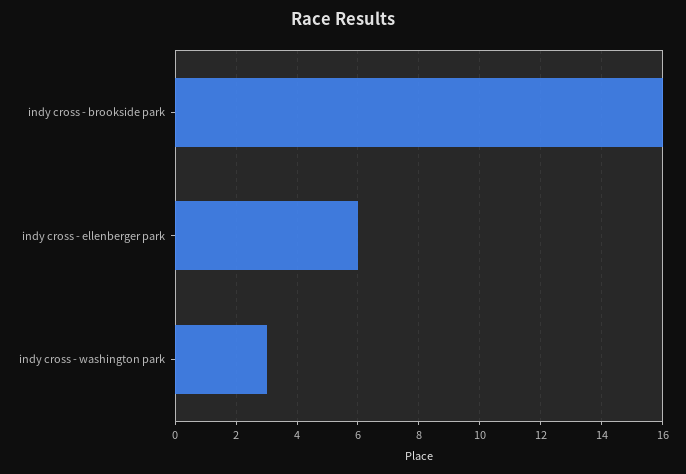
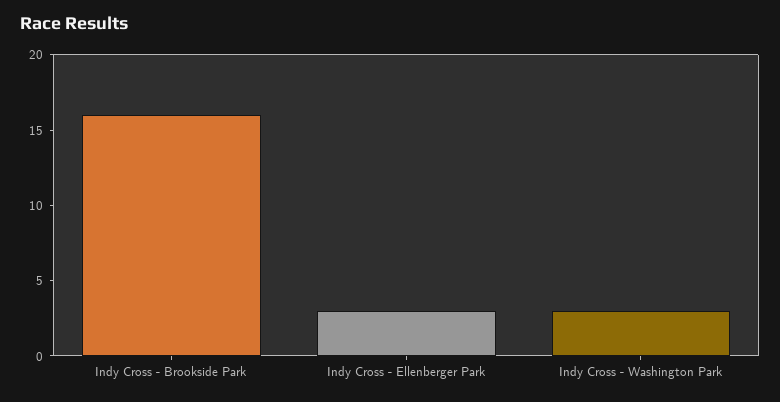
indy cross - ellenberger park: 6 -> 3

